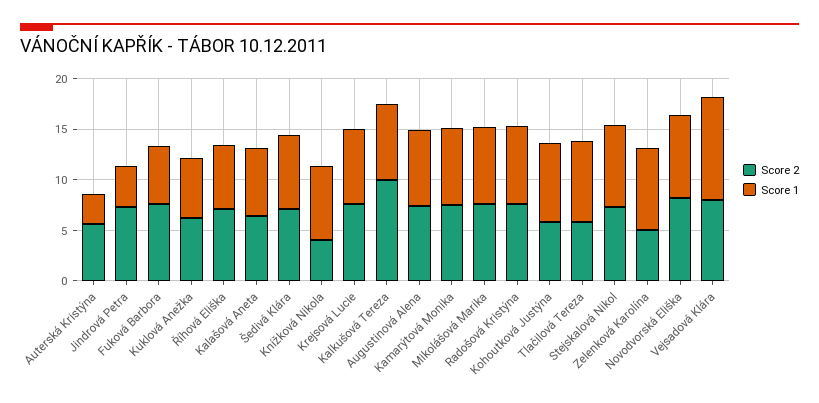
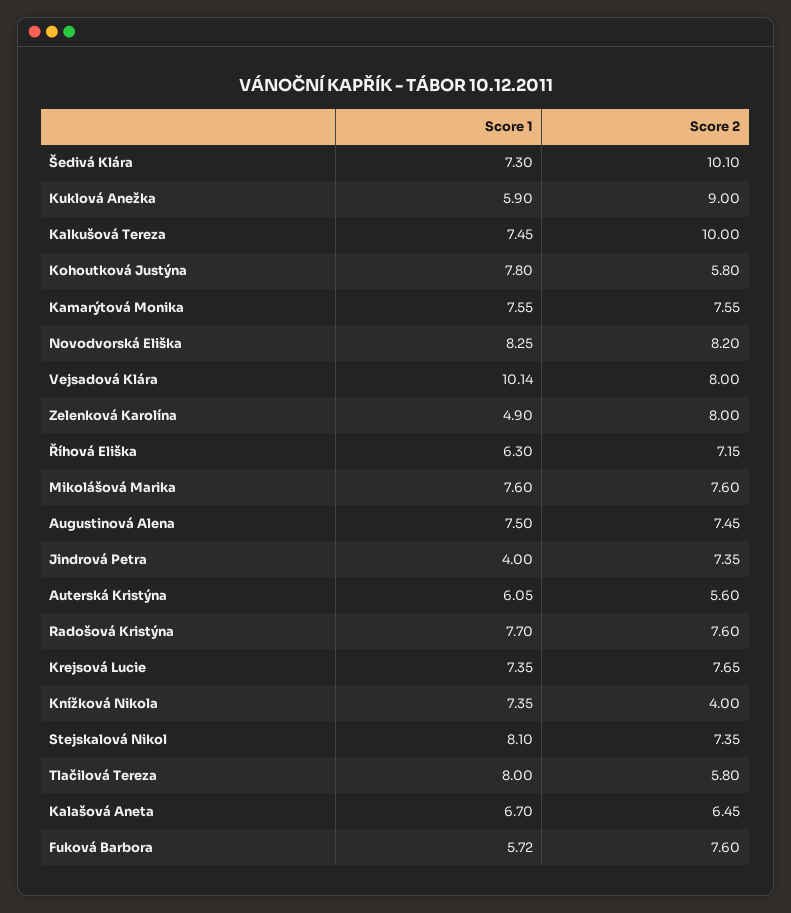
Score 1, Auterská Kristýna: 3 -> 6.05
Score 2, Kuklová Anežka: 6 -> 9
Score 2, Šedivá Klára: 7 -> 10.1
Score 2, Zelenková Karolína: 5 -> 8
Score 1, Zelenková Karolína: 8 -> 4.9

